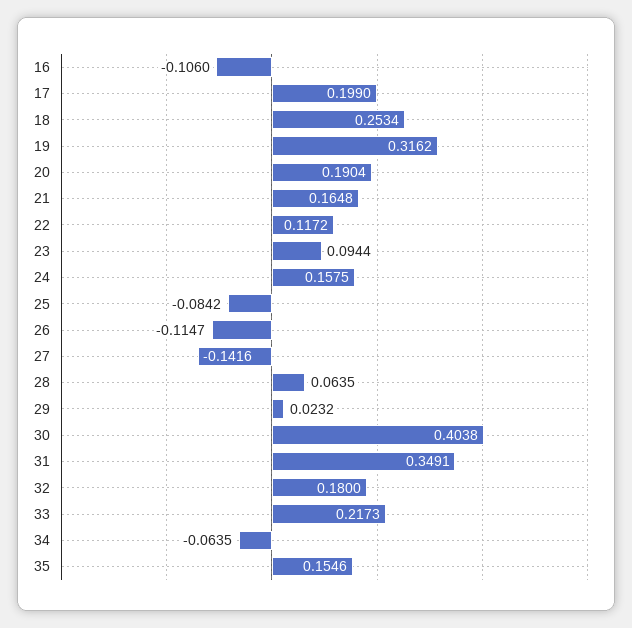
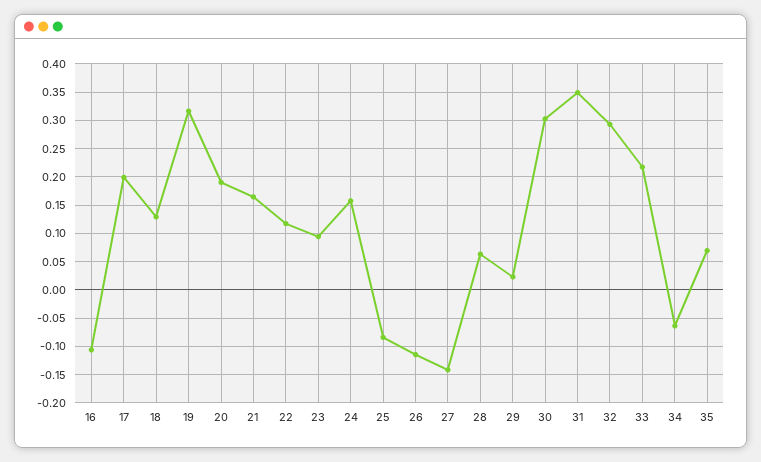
18: 0.2534 -> 0.125
30: 0.4038 -> 0.3
32: 0.18 -> 0.3
35: 0.1546 -> 0.075

